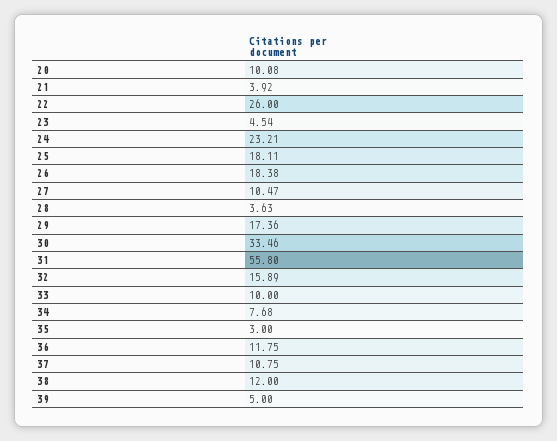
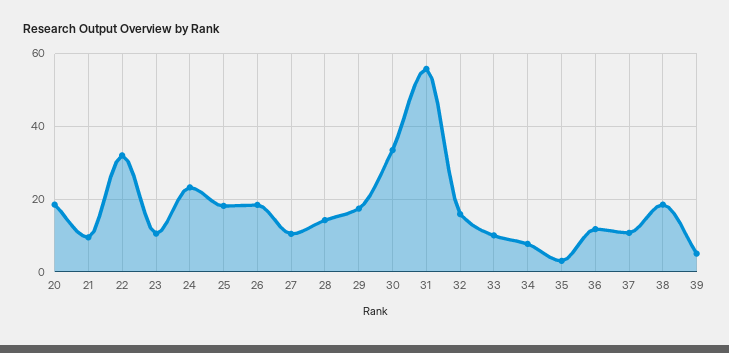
20: 10.08 -> 18
21: 3.92 -> 10
22: 26 -> 32
23: 4.54 -> 10
28: 3.63 -> 14
38: 12 -> 18

